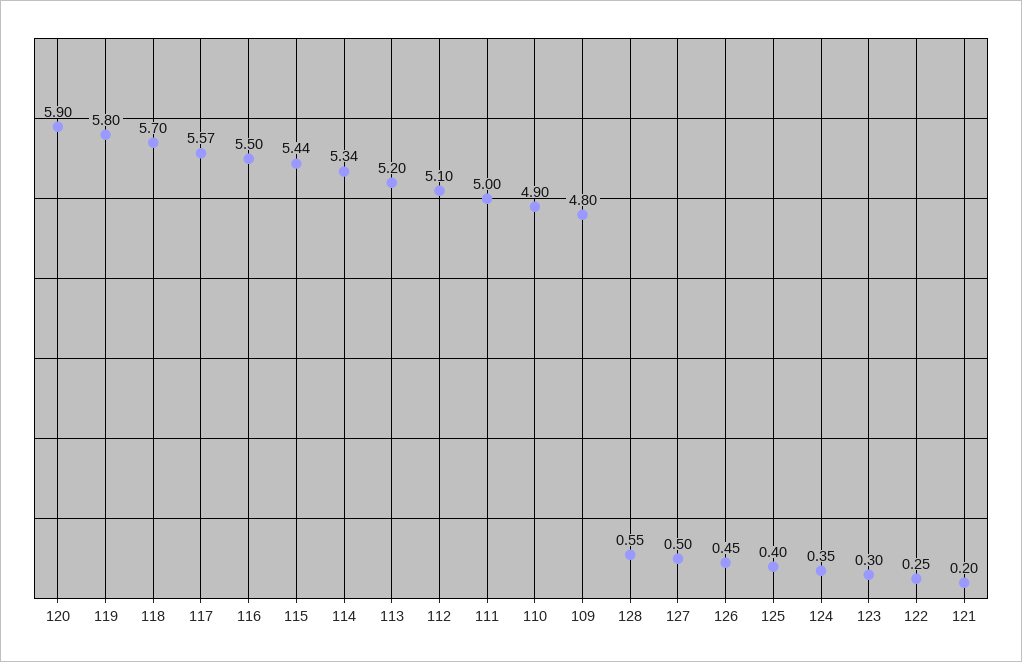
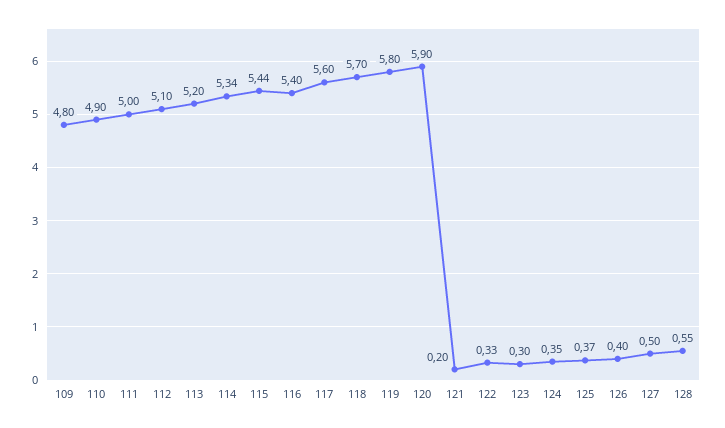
117: 5.57 -> 5.6
116: 5.5 -> 5.4
126: 0.45 -> 0.4
125: 0.4 -> 0.37
122: 0.25 -> 0.33

